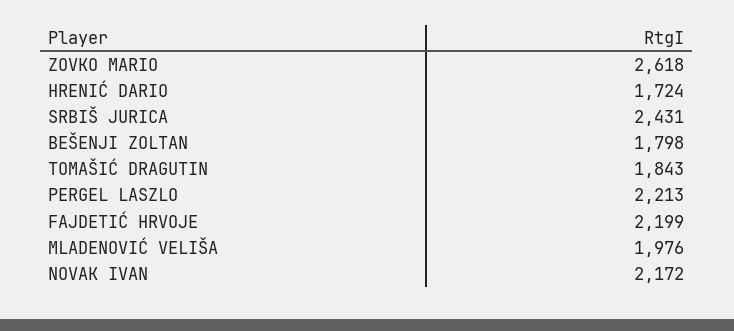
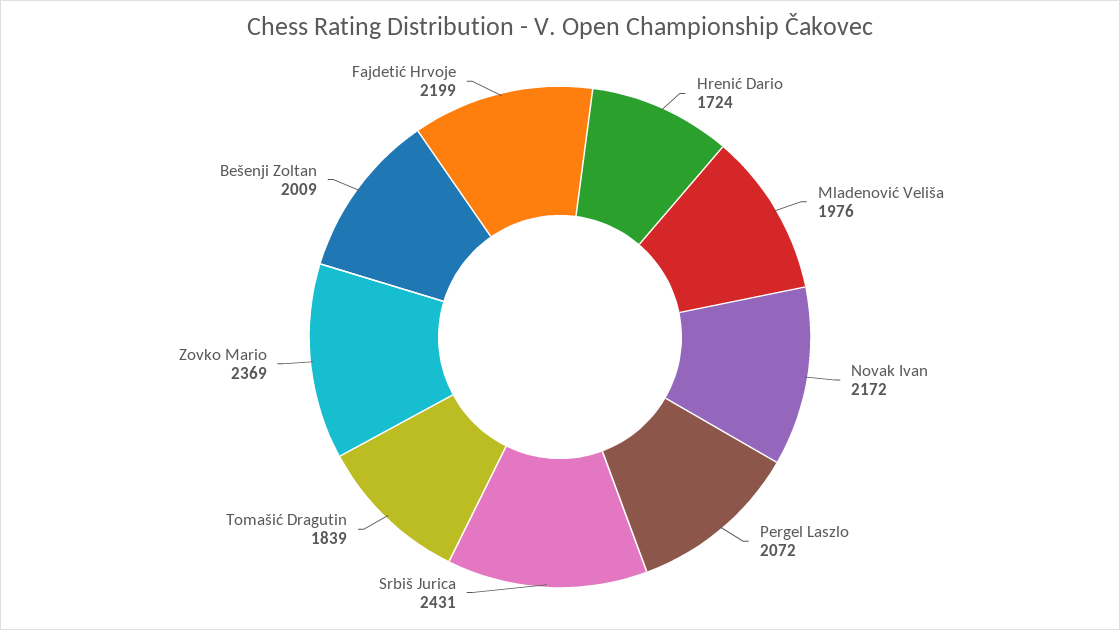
ZOVKO MARIO: 2618 -> 2369
BEŠENJI ZOLTAN: 1798 -> 2009
TOMAŠIĆ DRAGUTIN: 1843 -> 1839
PERGEL LASZLO: 2213 -> 2072

